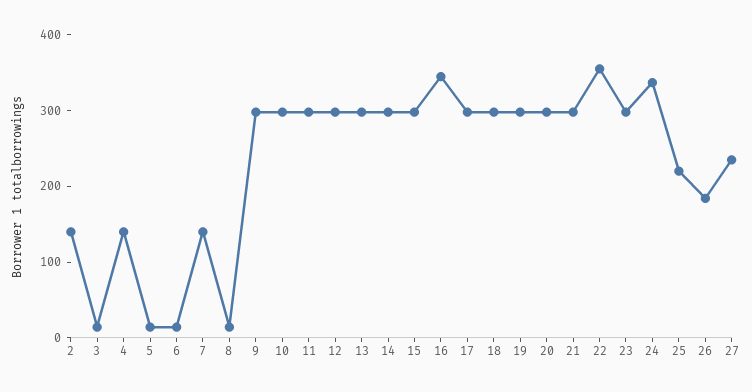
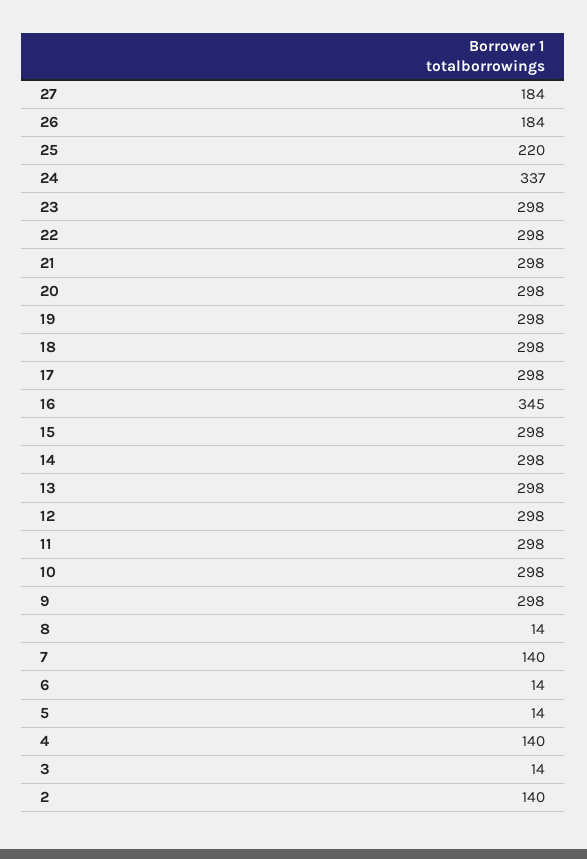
22: 360 -> 298
27: 240 -> 184

